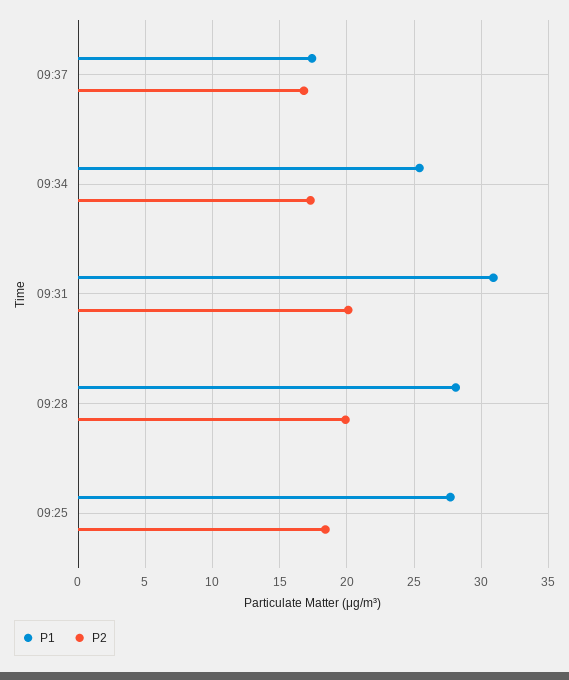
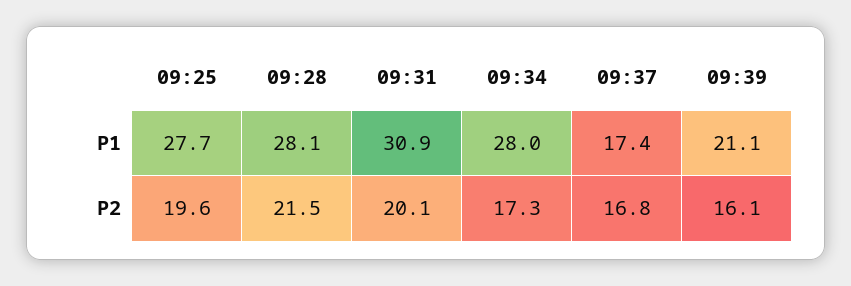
P1, 09:34: 25.5 -> 28
P2, 09:28: 20 -> 21.5
P2, 09:25: 18.5 -> 19.6
P1, 09:39: none -> 21.1
P2, 09:39: none -> 16.1

